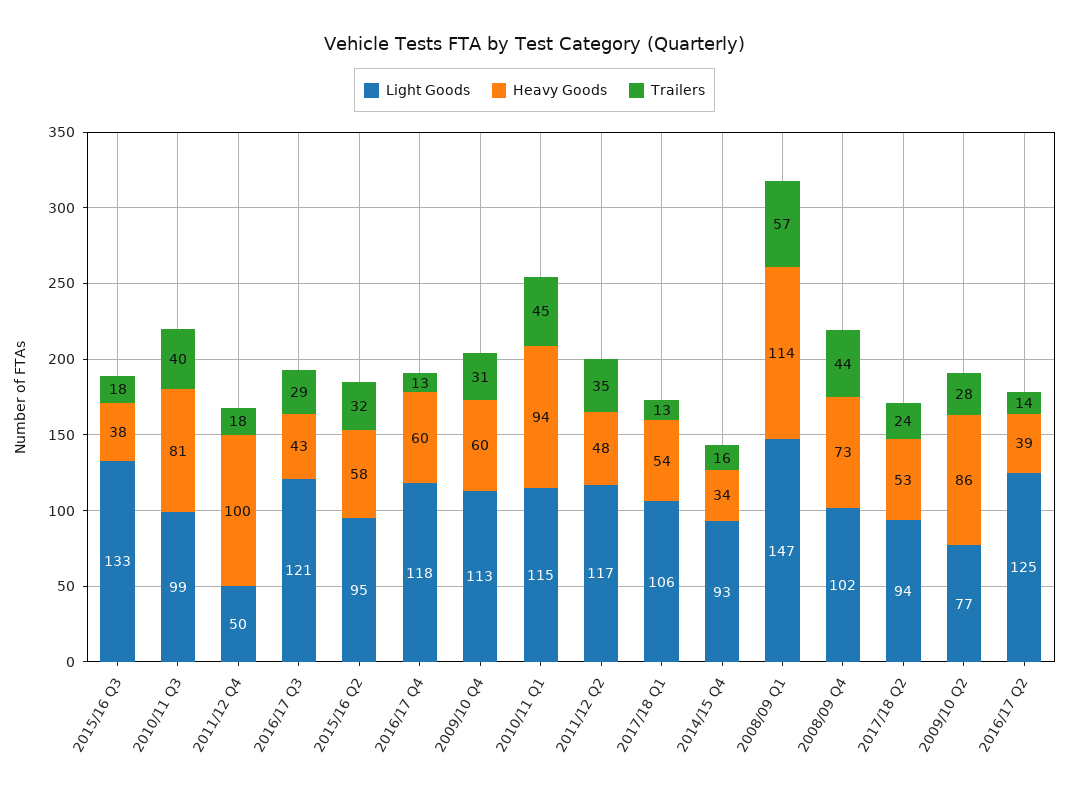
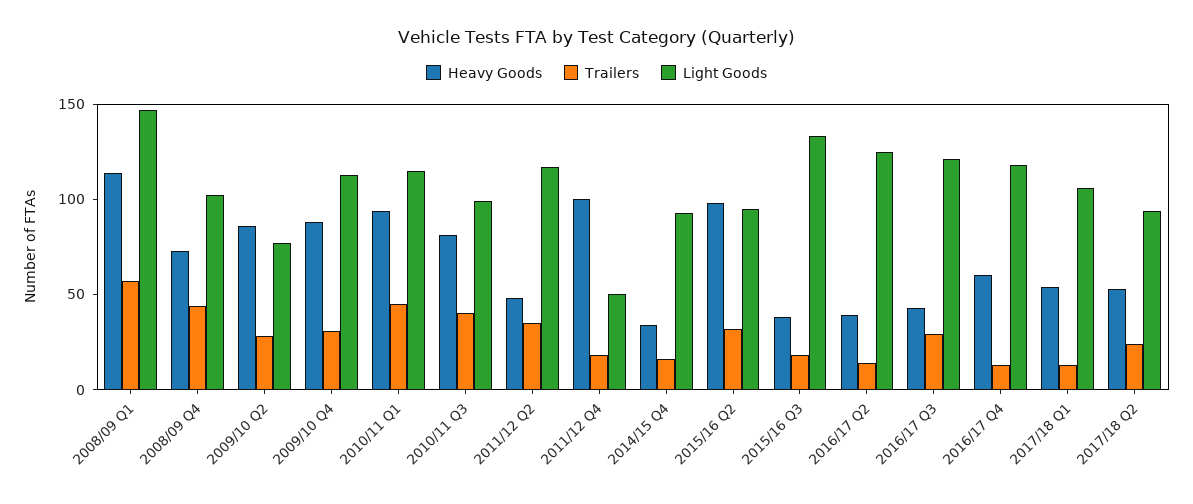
Heavy Goods, 2015/16 Q2: 58 -> 100
Heavy Goods, 2009/10 Q4: 60 -> 90

